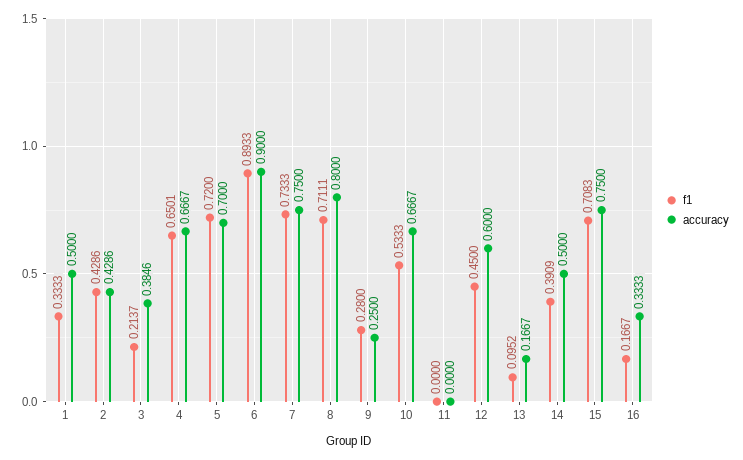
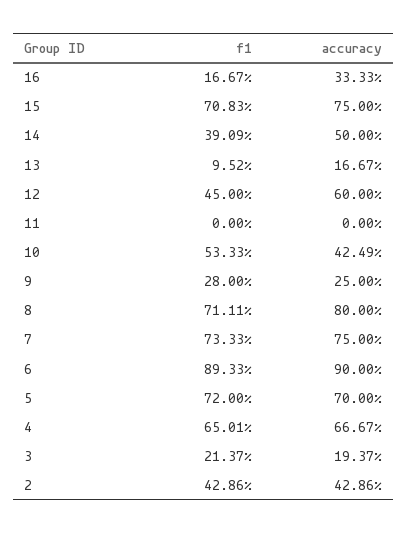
f1, 1: 0.3333 -> none
accuracy, 1: 0.5 -> none
accuracy, 3: 0.3846 -> 0.1937
accuracy, 10: 0.6667 -> 0.4249

